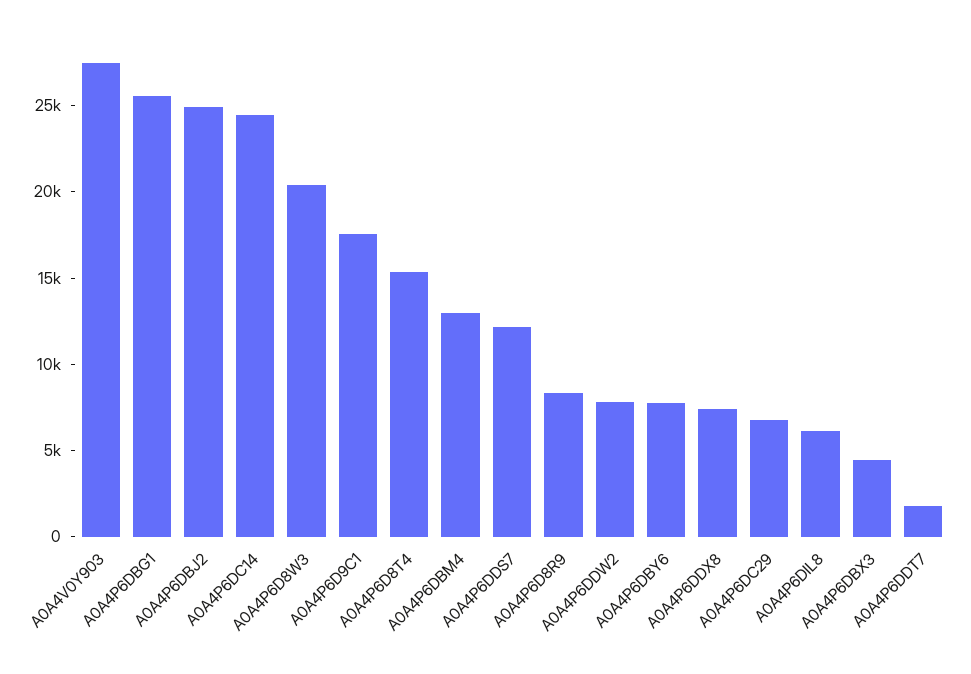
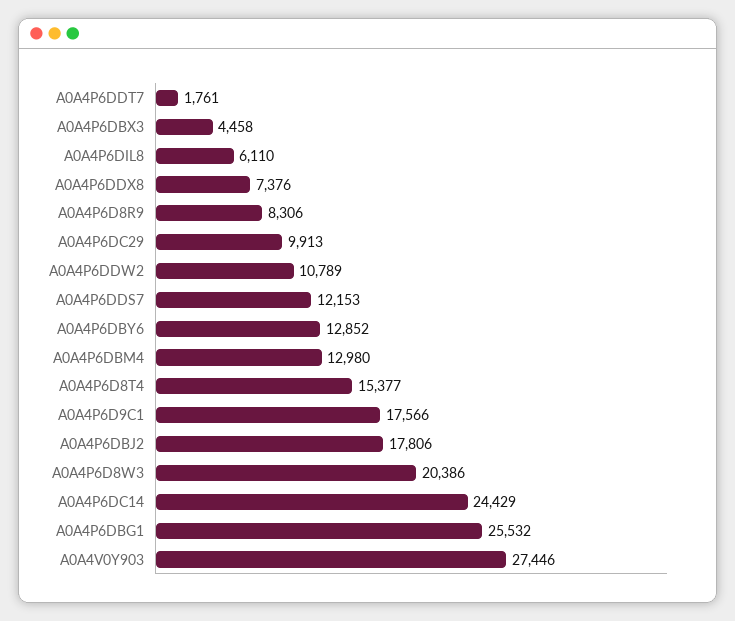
A0A4P6DBJ2: 25000 -> 17806
A0A4P6DDW2: 8000 -> 10789
A0A4P6DBY6: 8000 -> 12852
A0A4P6DC29: 7000 -> 9913

